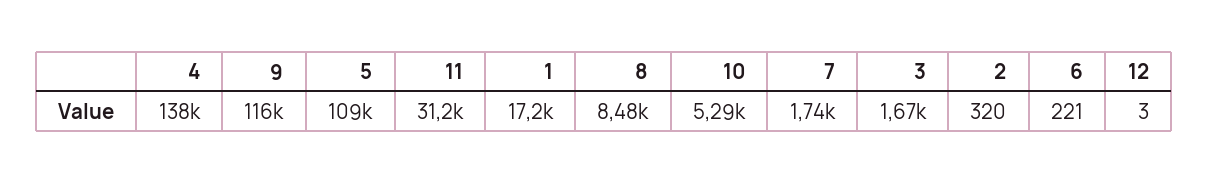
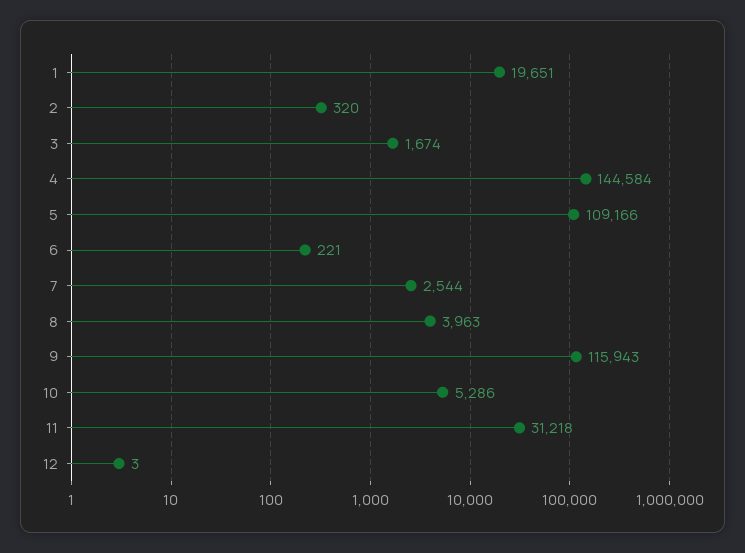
4: 138000 -> 144584
1: 17200 -> 19651
8: 8480 -> 3963
7: 1740 -> 2544

